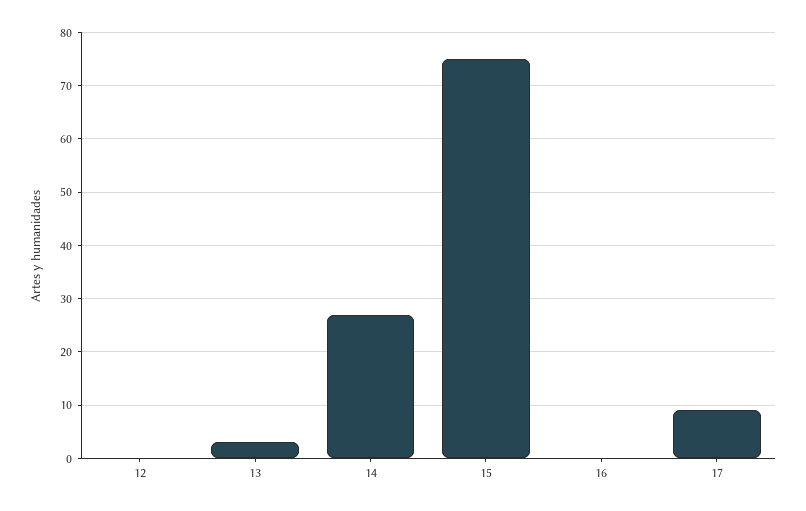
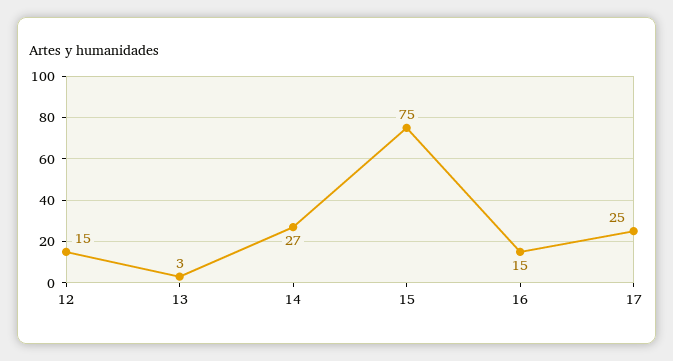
12: 0 -> 15
16: 0 -> 15
17: 10 -> 25

